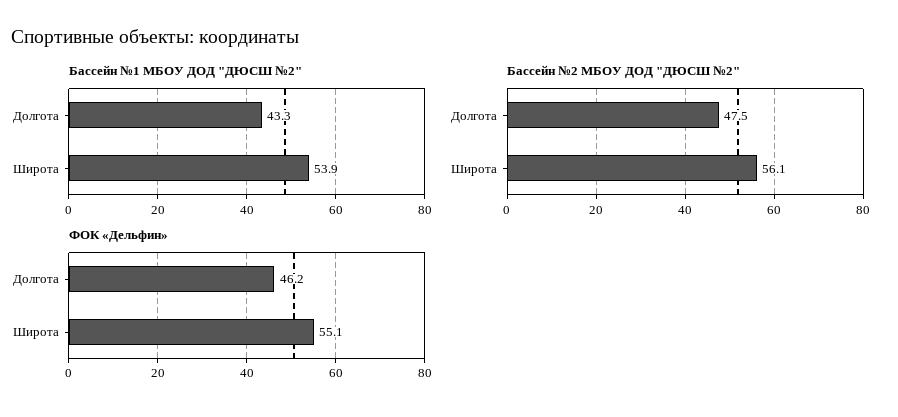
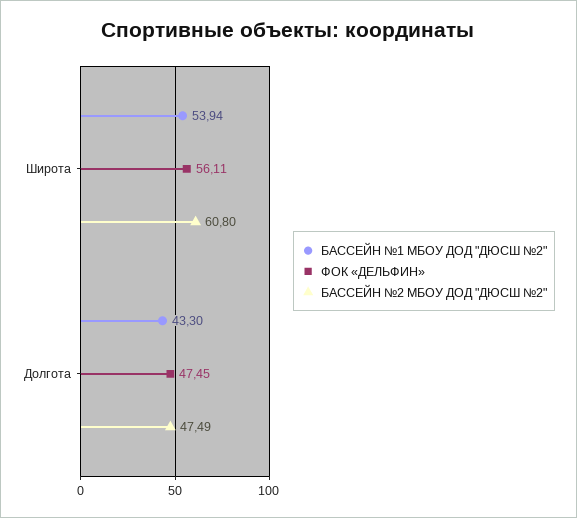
Бассейн №2 МБОУ ДОД "ДЮСШ №2", Широта: 56.1 -> 60.8
ФОК «Дельфин», Долгота: 46.2 -> 47.45
ФОК «Дельфин», Широта: 55.1 -> 56.11

